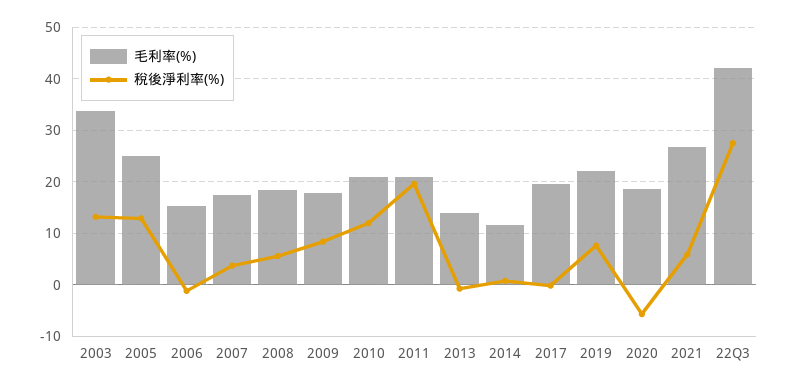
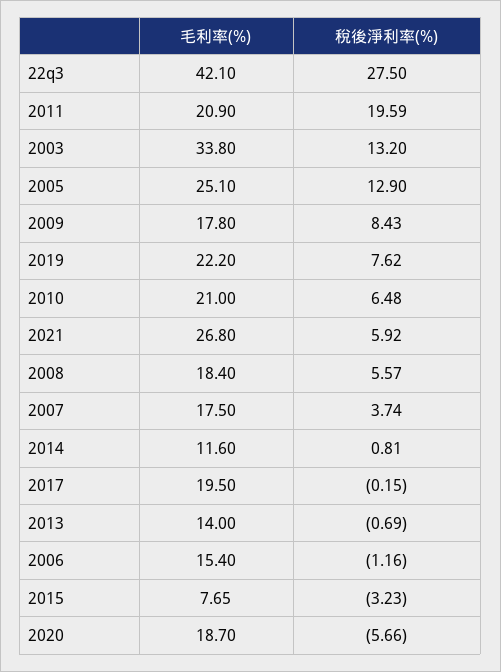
稅後淨利率(%), 2010: 12 -> 6.48
毛利率(%), 2015: none -> 7.65
稅後淨利率(%), 2015: none -> -3.23

